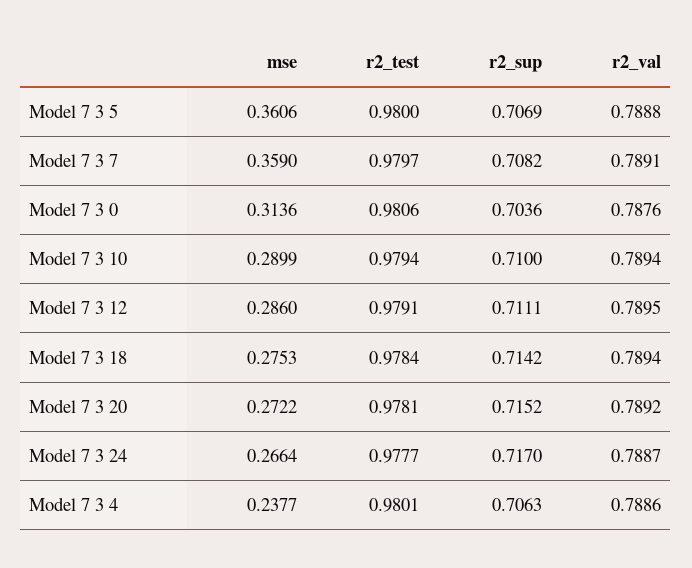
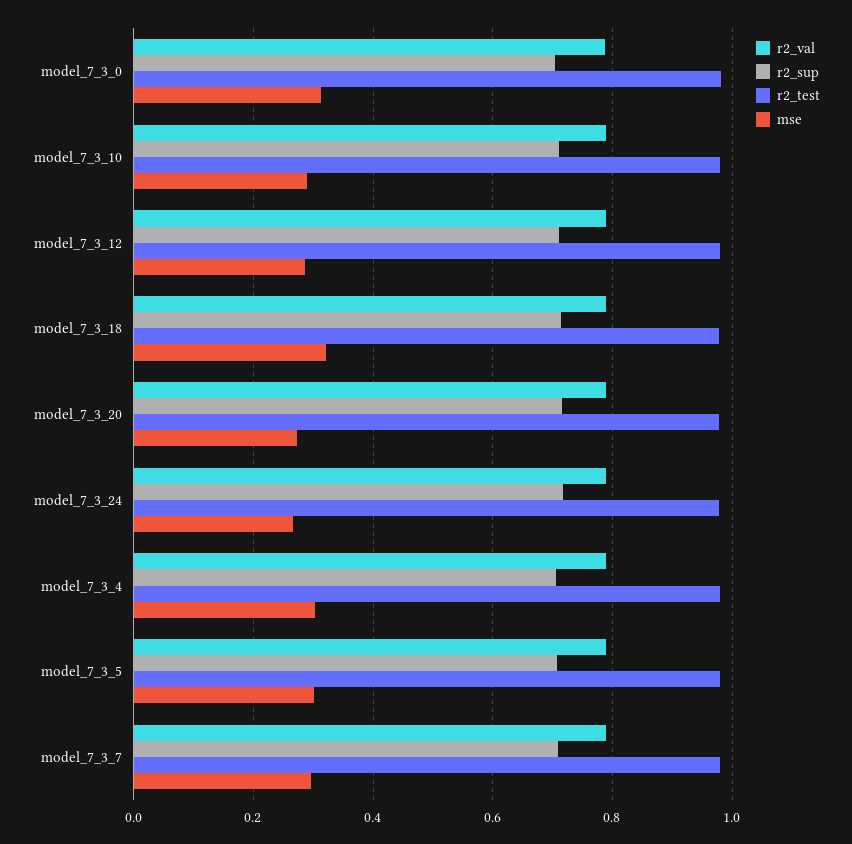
mse, Model 7 3 5: 0.3606 -> 0.3
mse, Model 7 3 7: 0.359 -> 0.3
mse, Model 7 3 18: 0.2753 -> 0.32
mse, Model 7 3 4: 0.2377 -> 0.3

